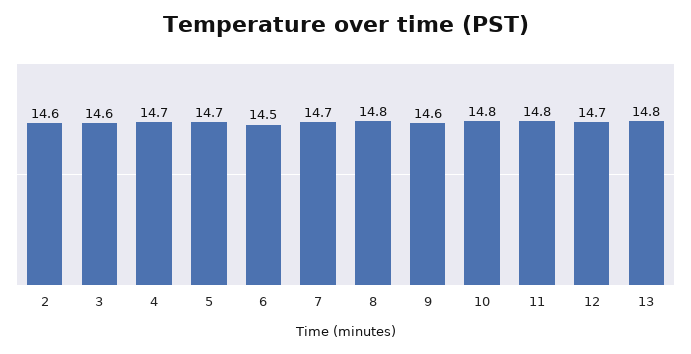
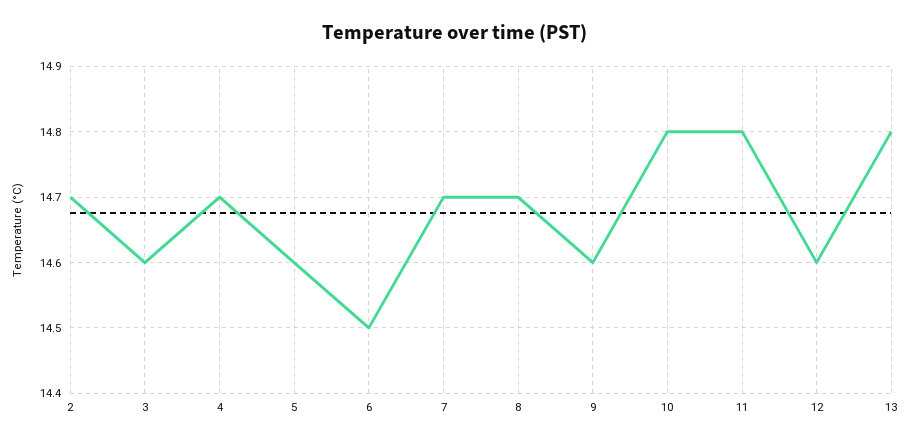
2: 14.6 -> 14.7
5: 14.7 -> 14.6
8: 14.8 -> 14.7
12: 14.7 -> 14.6

